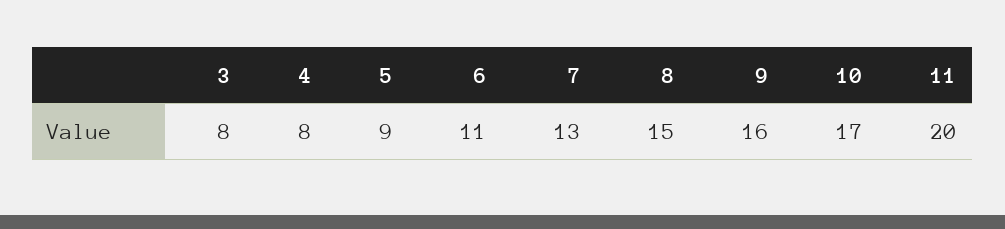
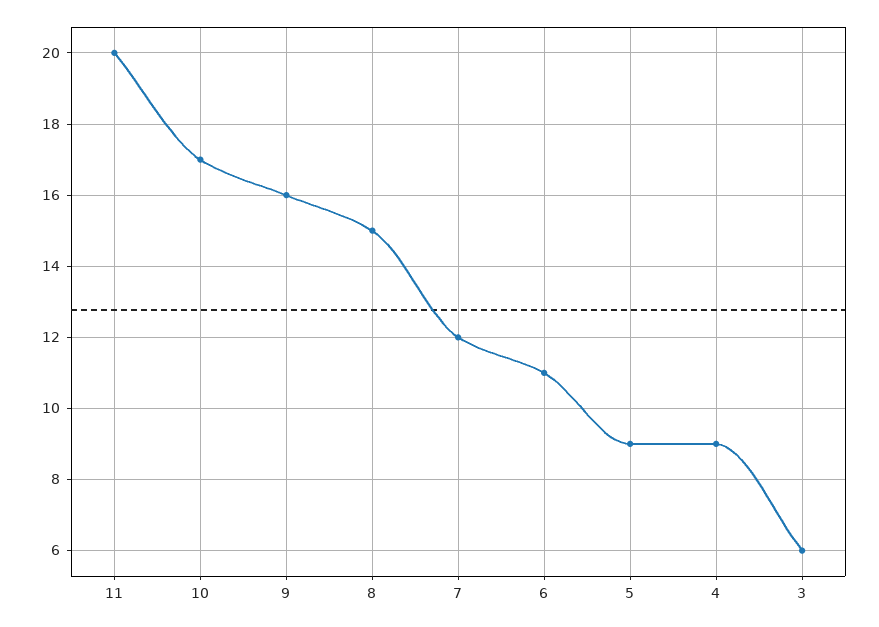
3: 8 -> 6
4: 8 -> 9
7: 13 -> 12

